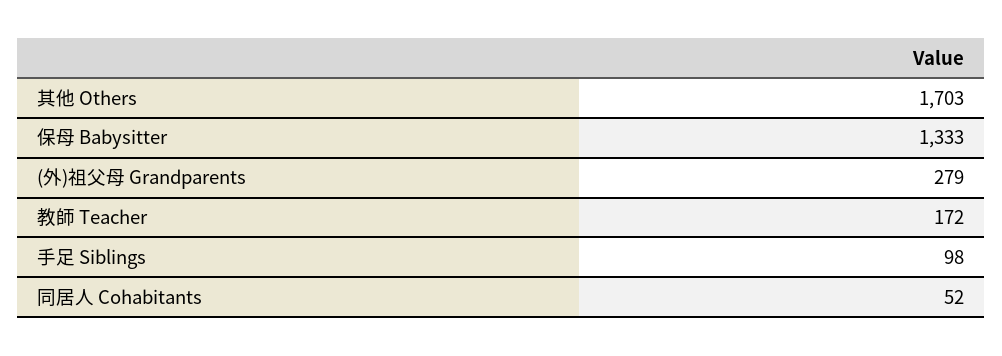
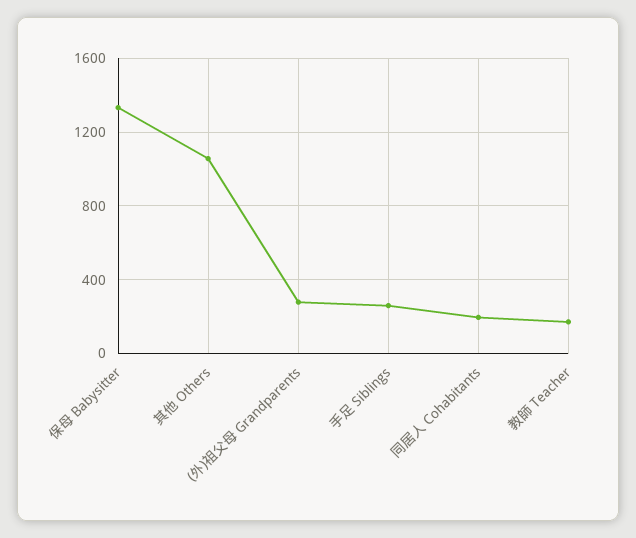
其他 Others: 1703 -> 1050
手足 Siblings: 98 -> 250
同居人 Cohabitants: 52 -> 200

